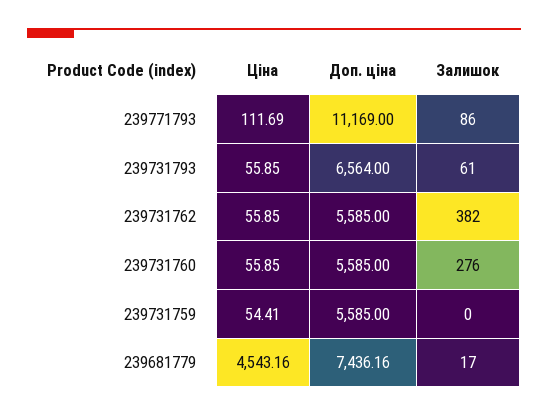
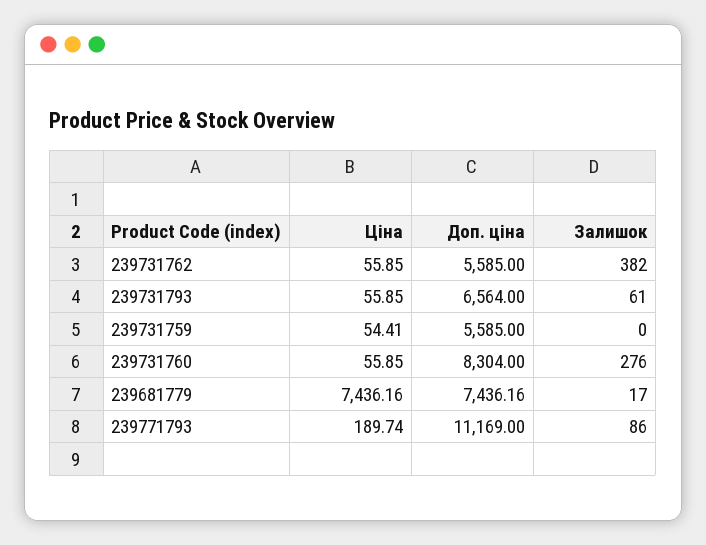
Ціна, 239771793: 111.69 -> 189.74
Доп. ціна, 239731760: 5585 -> 8304
Ціна, 239681779: 4543.16 -> 7436.16

